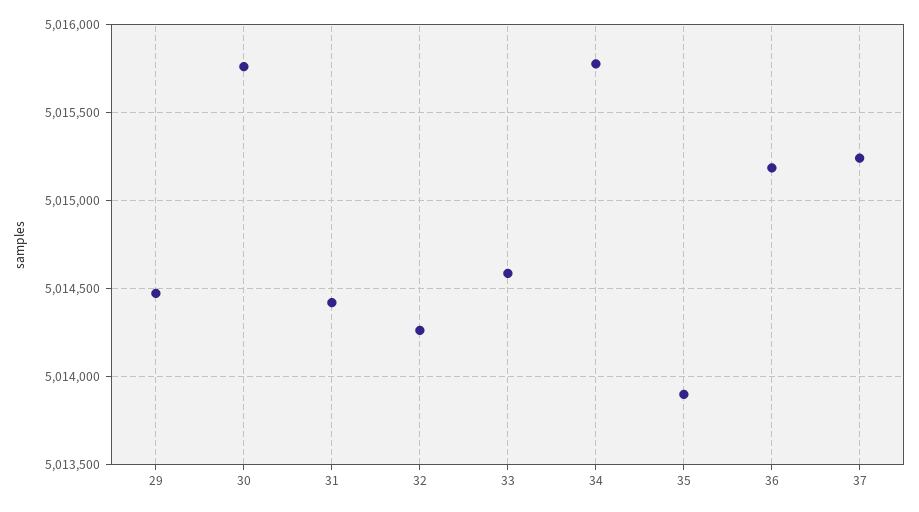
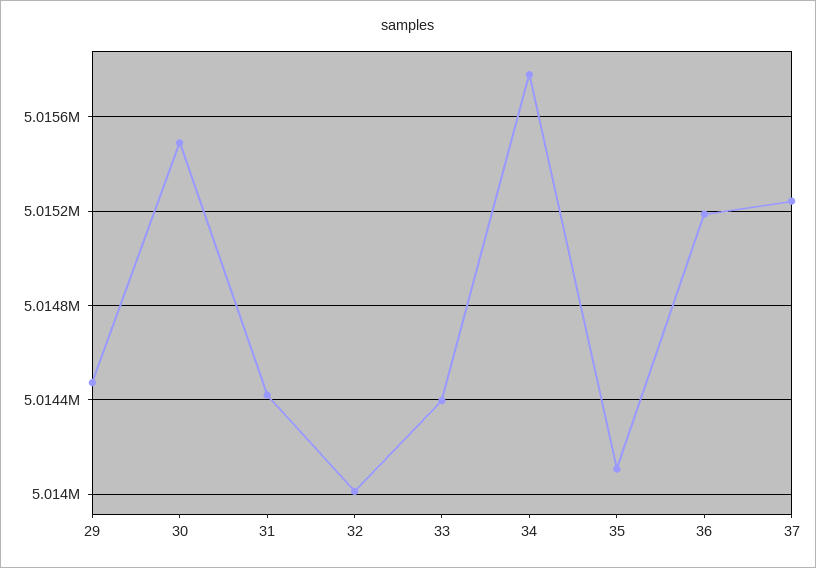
30: 5015750 -> 5015500
32: 5014250 -> 5014000
33: 5014600 -> 5014400
35: 5013900 -> 5014100

